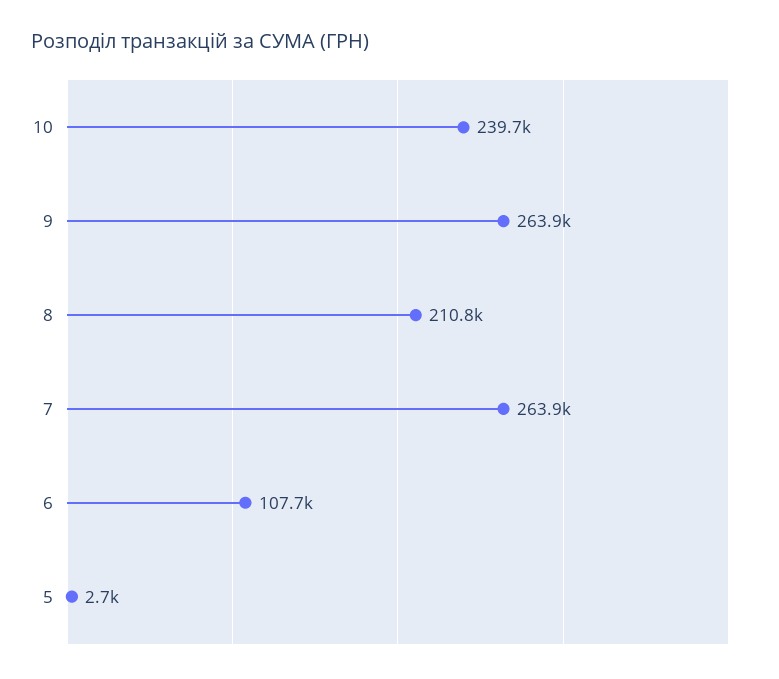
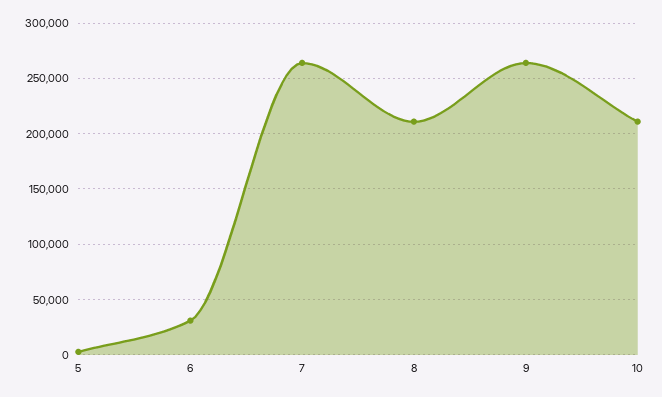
10: 239700 -> 210000
6: 107700 -> 30000

